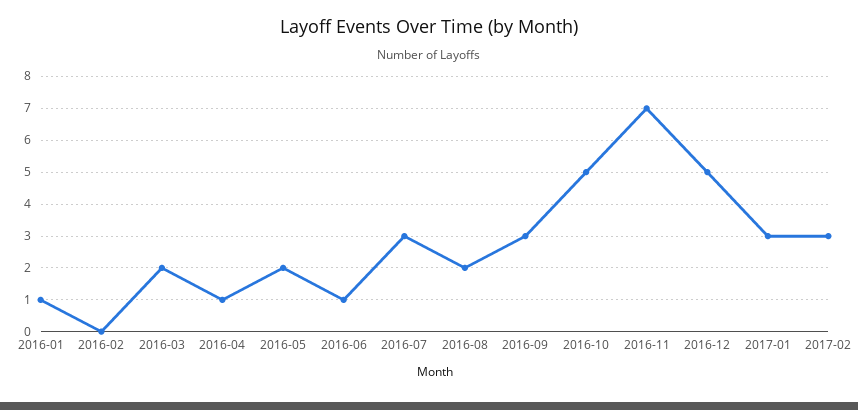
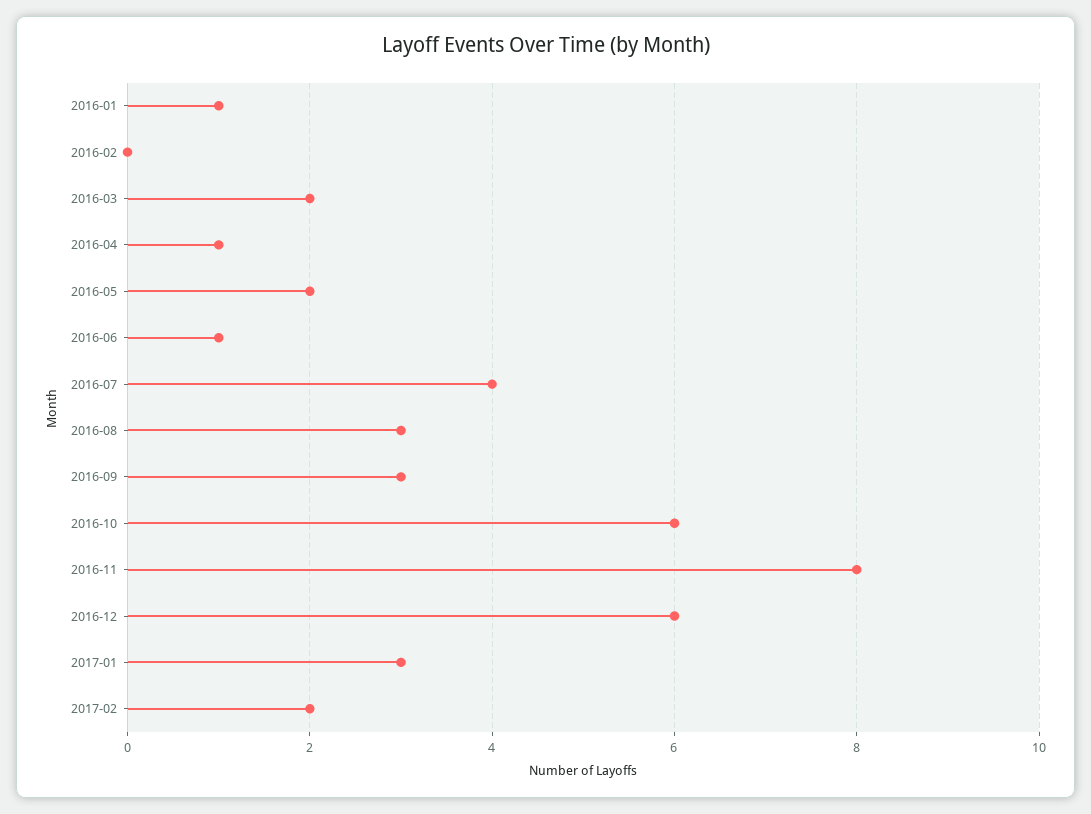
2016-07: 3 -> 4
2016-08: 2 -> 3
2016-10: 5 -> 6
2016-11: 7 -> 8
2016-12: 5 -> 6
2017-02: 3 -> 2

